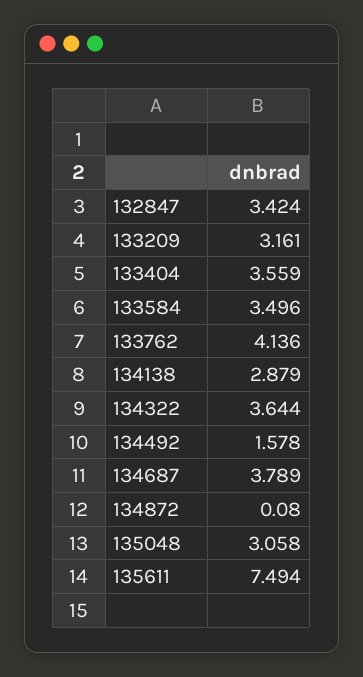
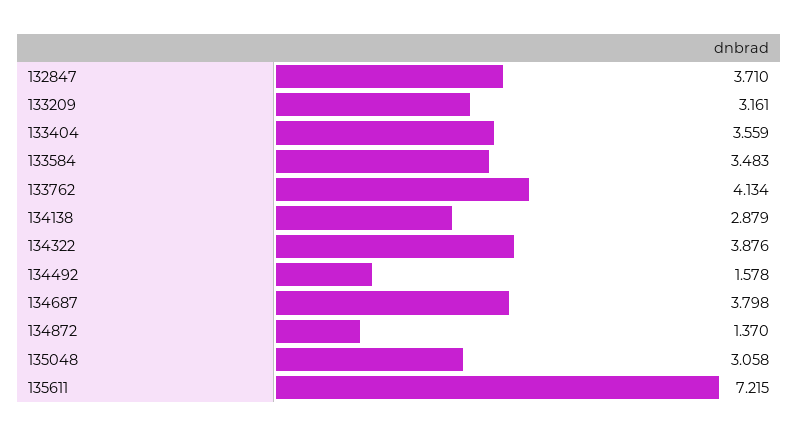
132847: 3.424 -> 3.71
133584: 3.496 -> 3.483
133762: 4.136 -> 4.134
134322: 3.644 -> 3.876
134687: 3.789 -> 3.798
134872: 0.08 -> 1.37
135611: 7.494 -> 7.215

